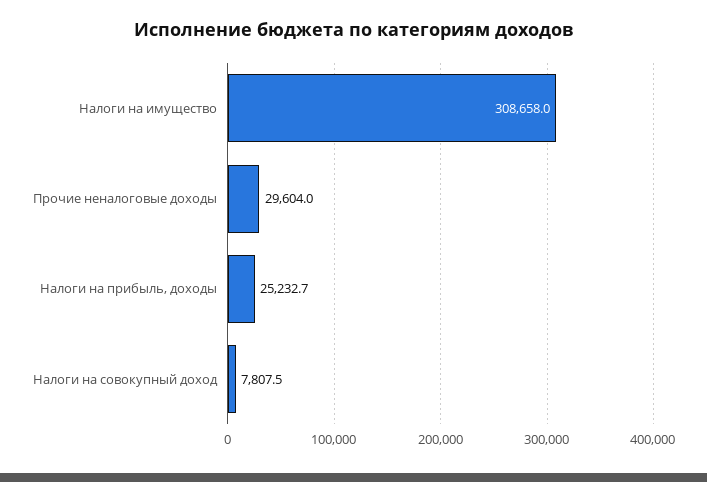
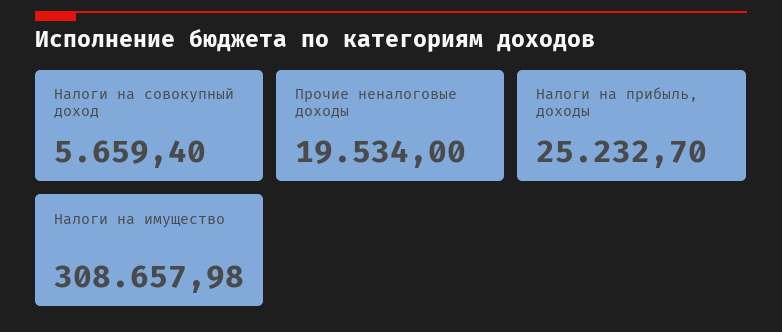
Прочие неналоговые доходы: 29604 -> 19534
Налоги на совокупный доход: 7807.5 -> 5659.4

